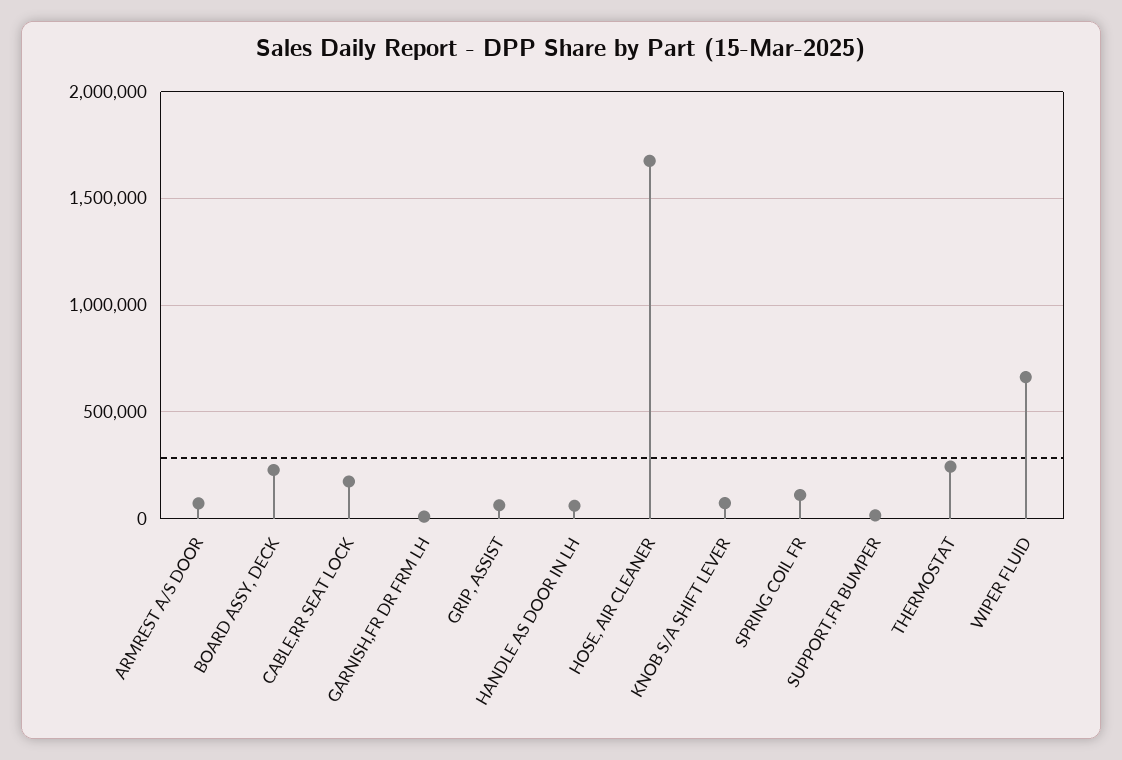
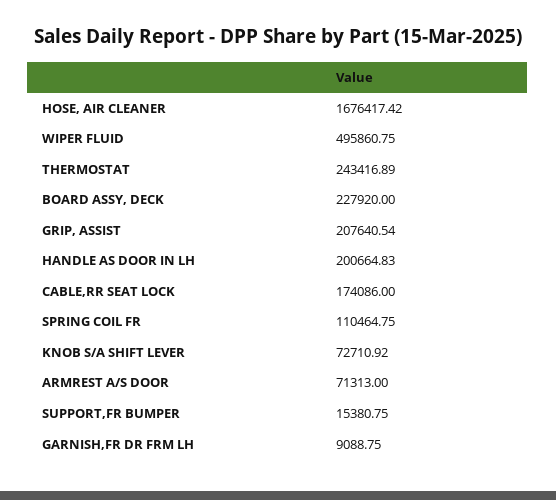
GRIP, ASSIST: 50000 -> 207640.54
HANDLE AS DOOR IN LH: 50000 -> 200664.83
WIPER FLUID: 650000 -> 495860.75

